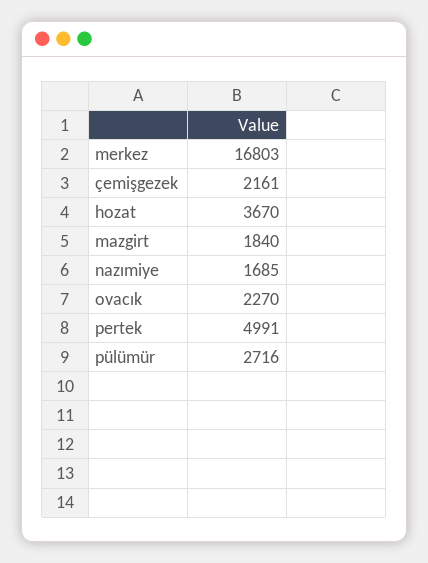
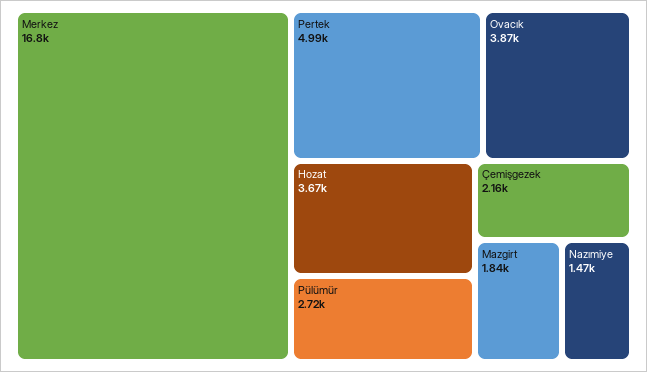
nazımiye: 1685 -> 1470
ovacık: 2270 -> 3870

